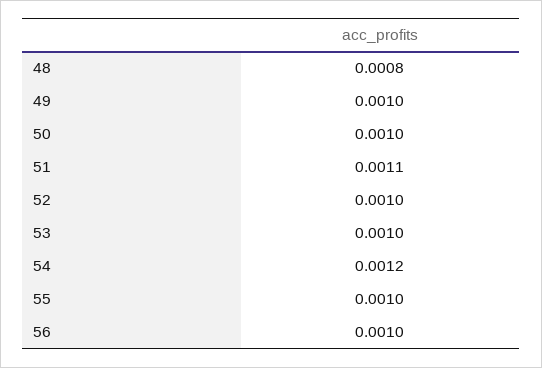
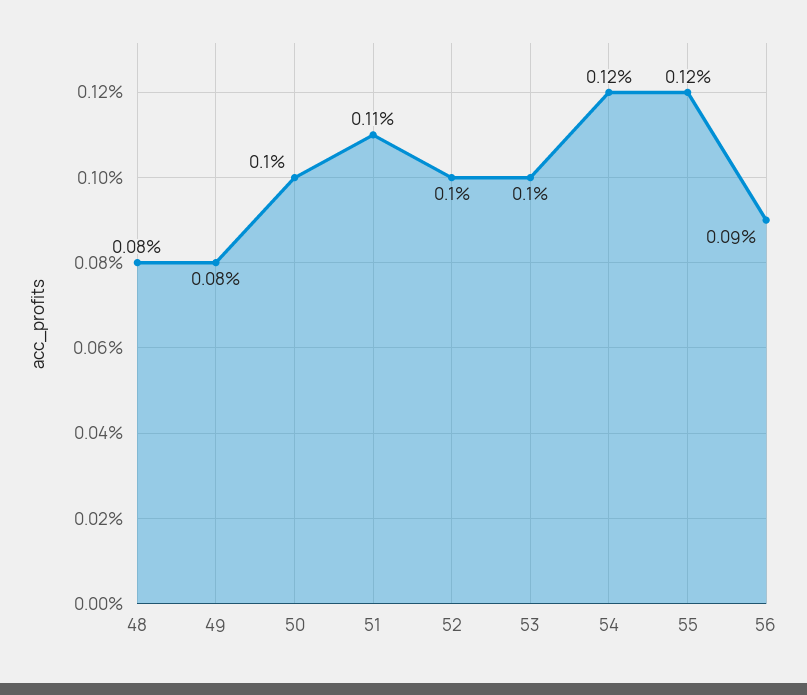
49: 0.001 -> 0.0008
55: 0.001 -> 0.0012
56: 0.001 -> 0.0009

